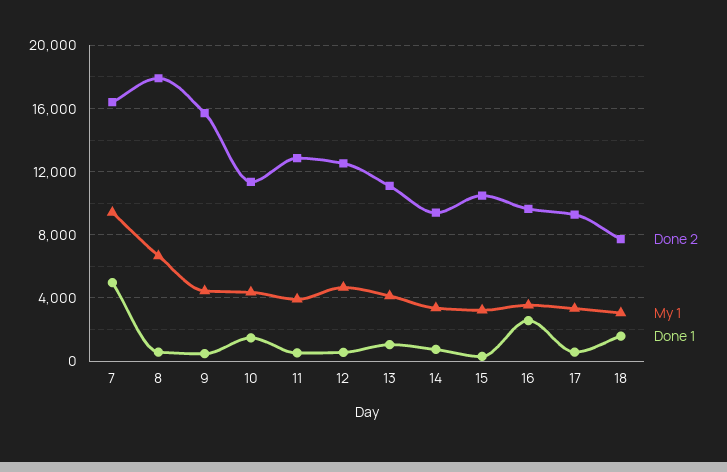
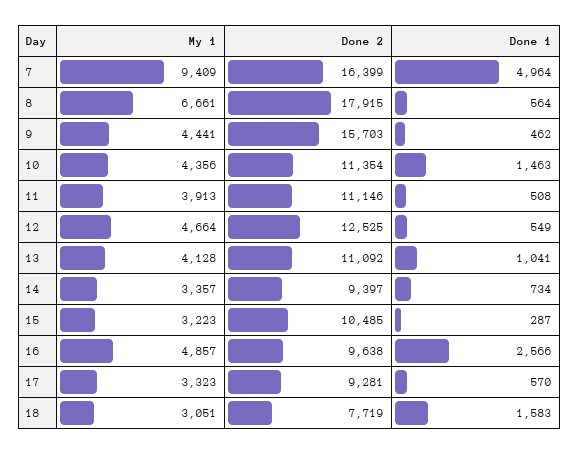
Done 2, 11: 13000 -> 11146
My 1, 16: 3500 -> 4857

